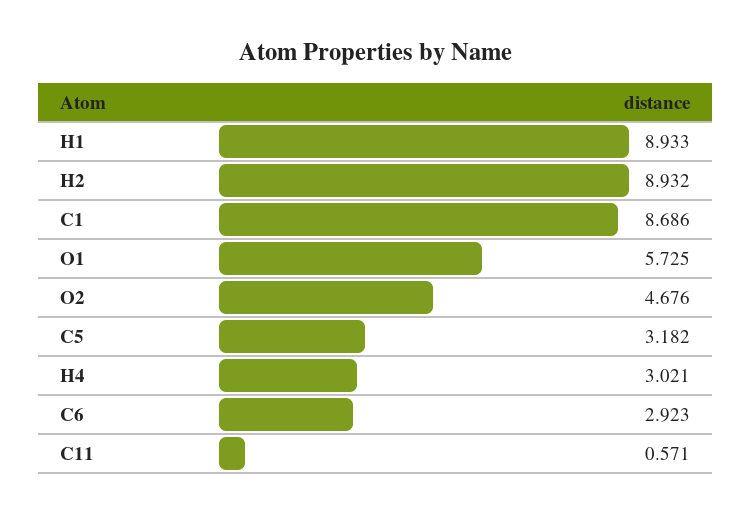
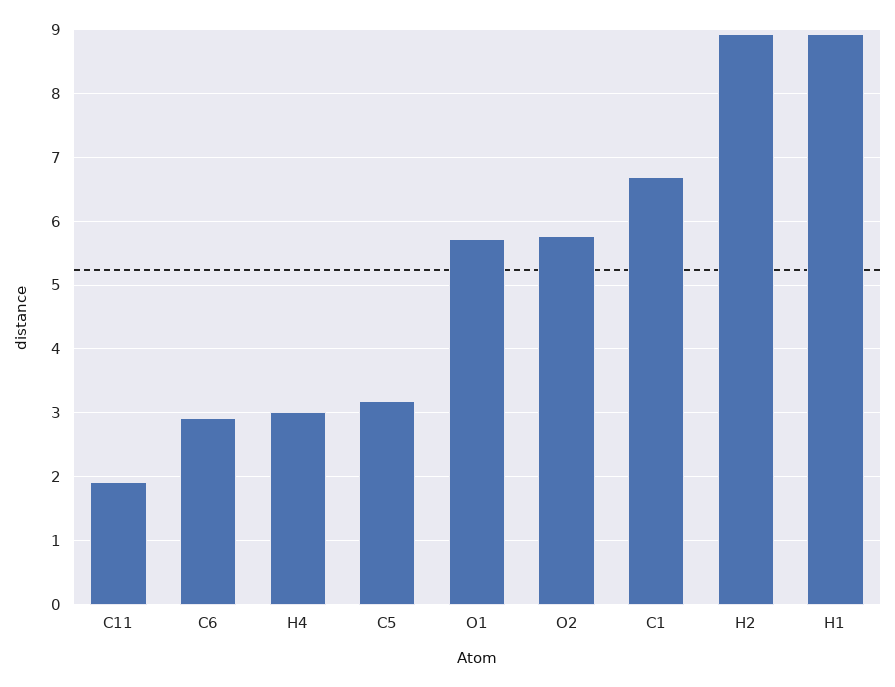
C1: 8.686 -> 6.7
O2: 4.676 -> 5.8
C11: 0.571 -> 1.9

